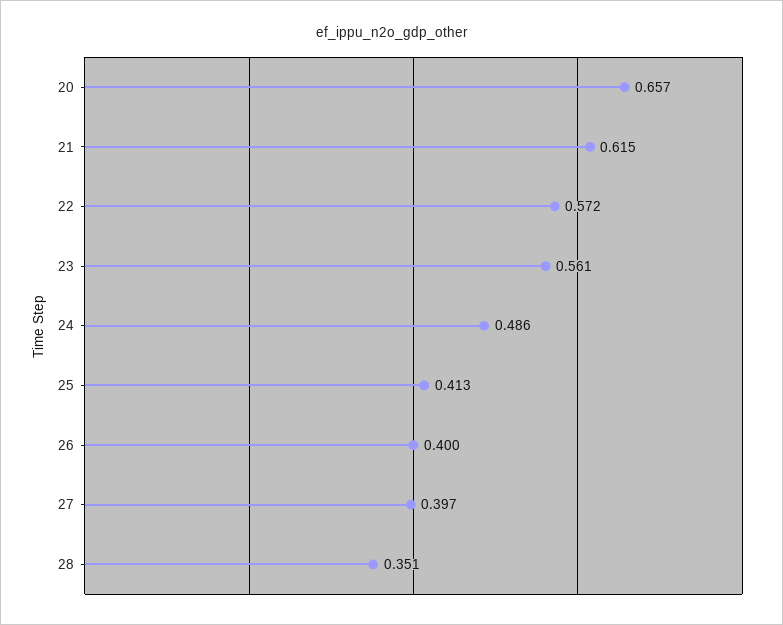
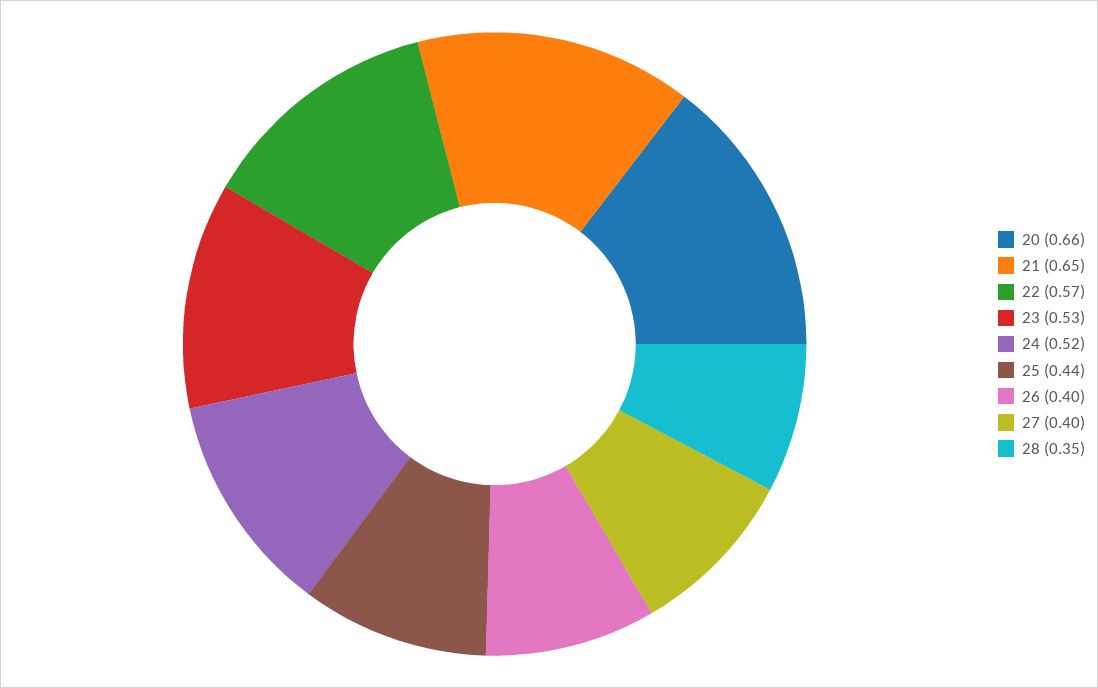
21: 0.615 -> 0.65
23: 0.561 -> 0.53
24: 0.486 -> 0.52
25: 0.413 -> 0.44

